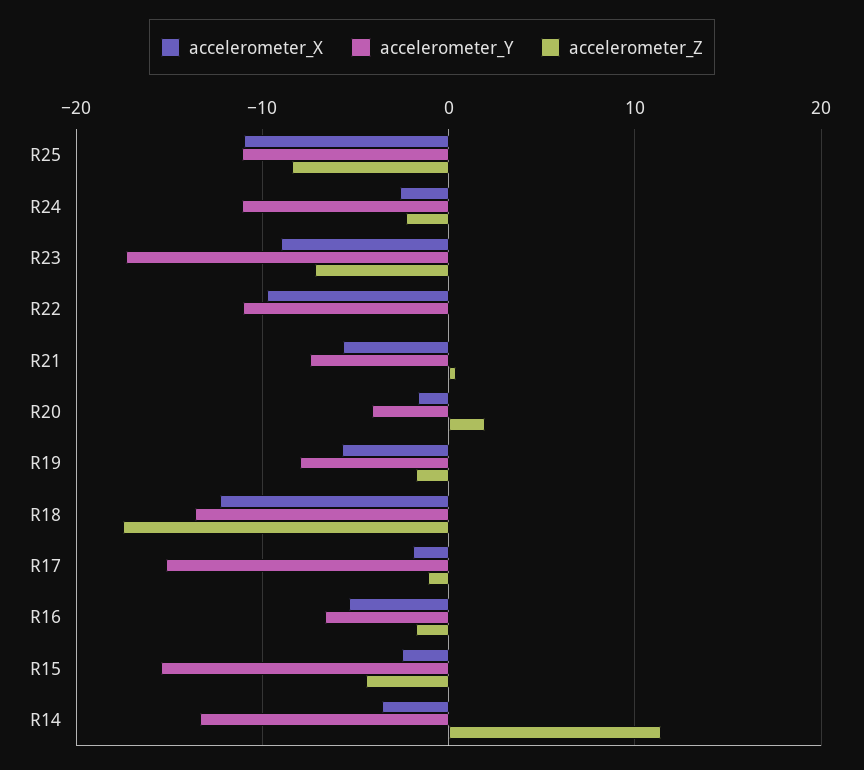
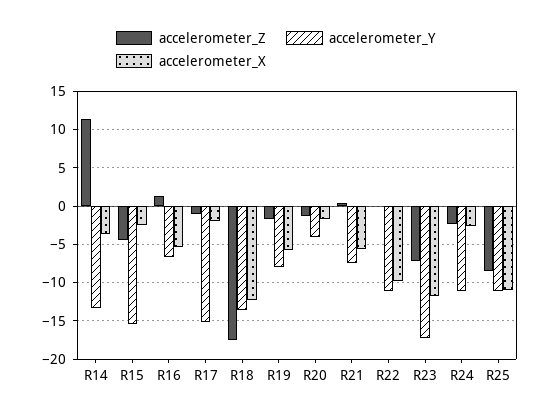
accelerometer_X, R23: -9 -> -12
accelerometer_Z, R20: 2 -> -1
accelerometer_Z, R16: -2 -> 1

